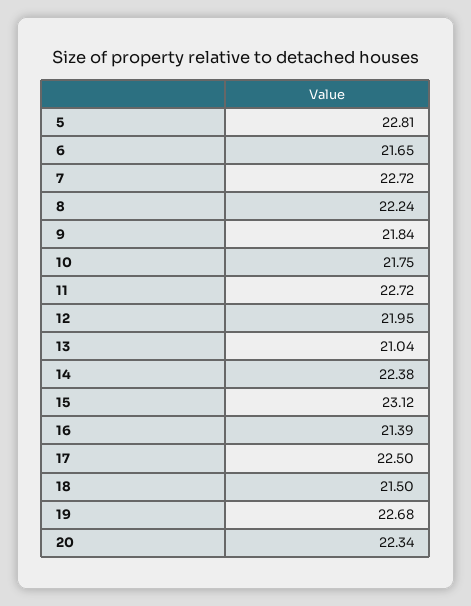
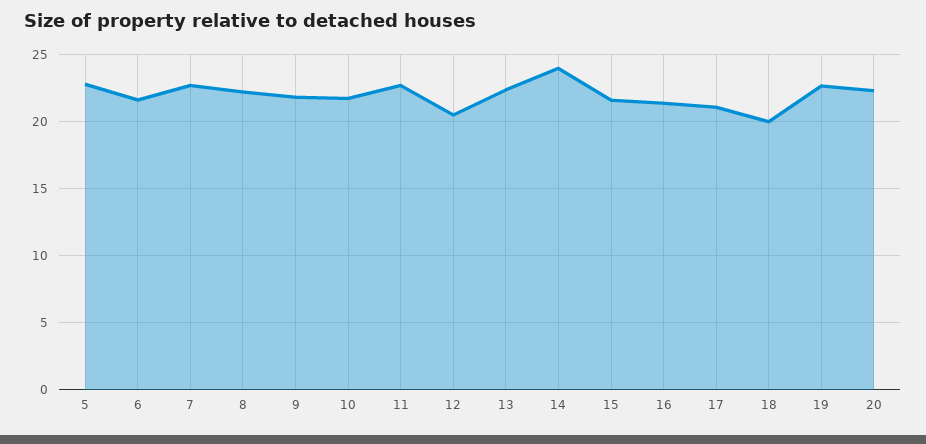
12: 21.95 -> 20.5
13: 21.04 -> 22.5
14: 22.38 -> 24
15: 23.12 -> 21.5
17: 22.5 -> 21
18: 21.5 -> 20

